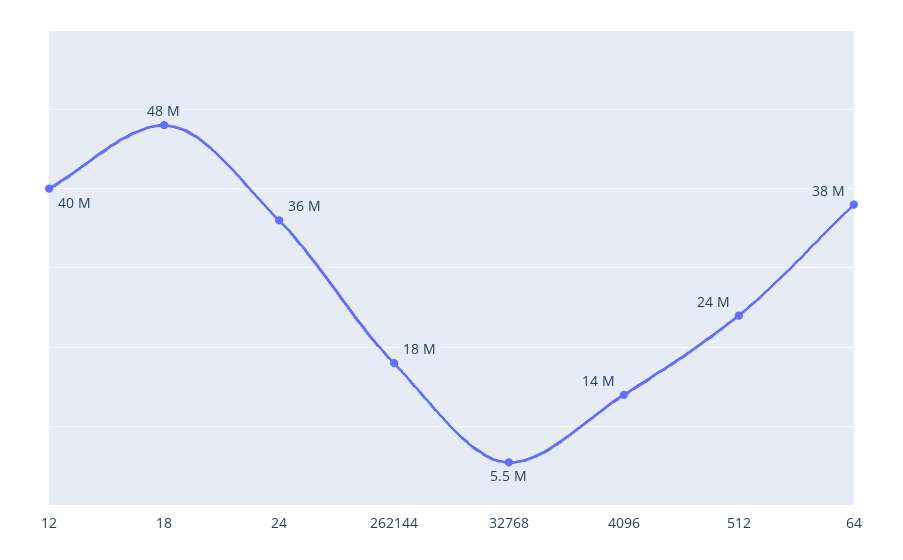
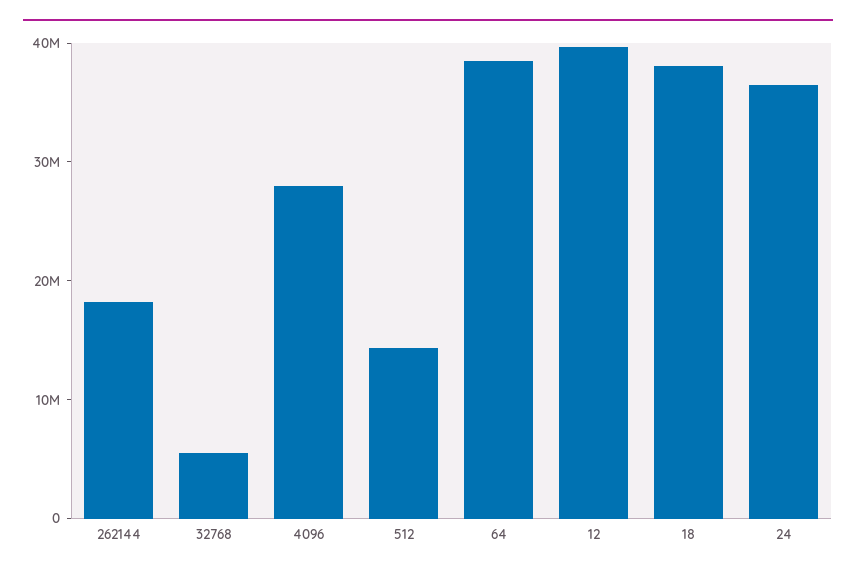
18: 48000000 -> 38000000
4096: 14000000 -> 28000000
512: 24000000 -> 14000000

